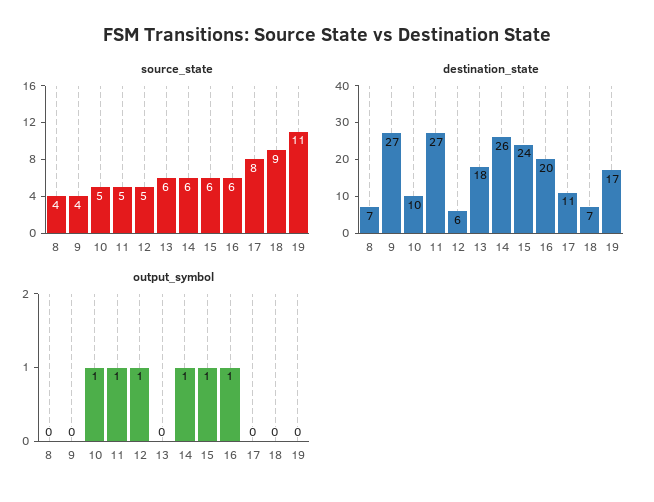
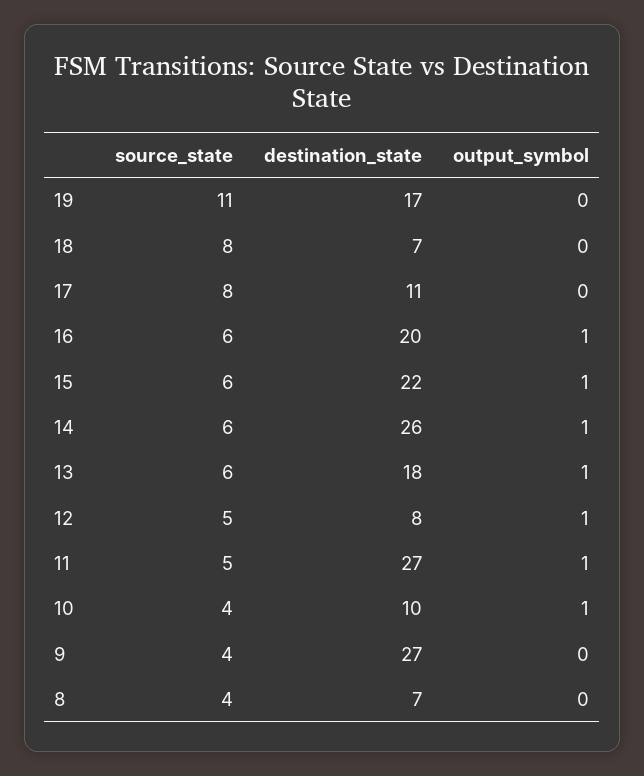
source_state, 10: 5 -> 4
source_state, 18: 9 -> 8
destination_state, 12: 6 -> 8
destination_state, 15: 24 -> 22
output_symbol, 13: 0 -> 1

